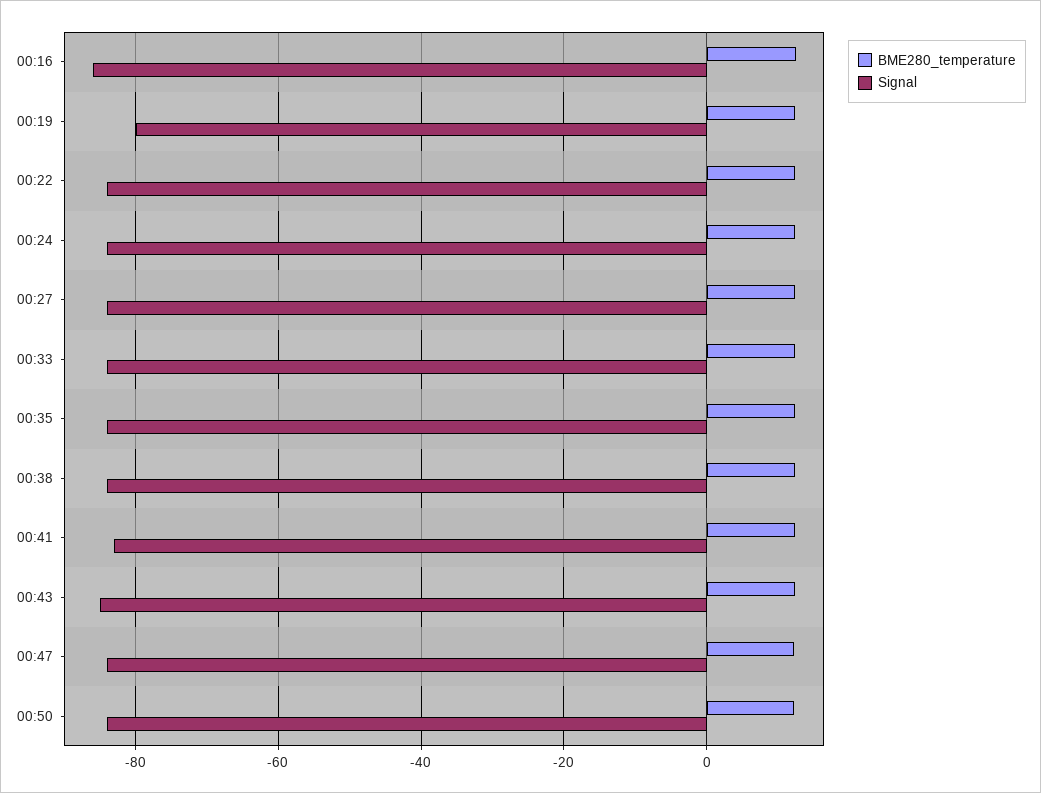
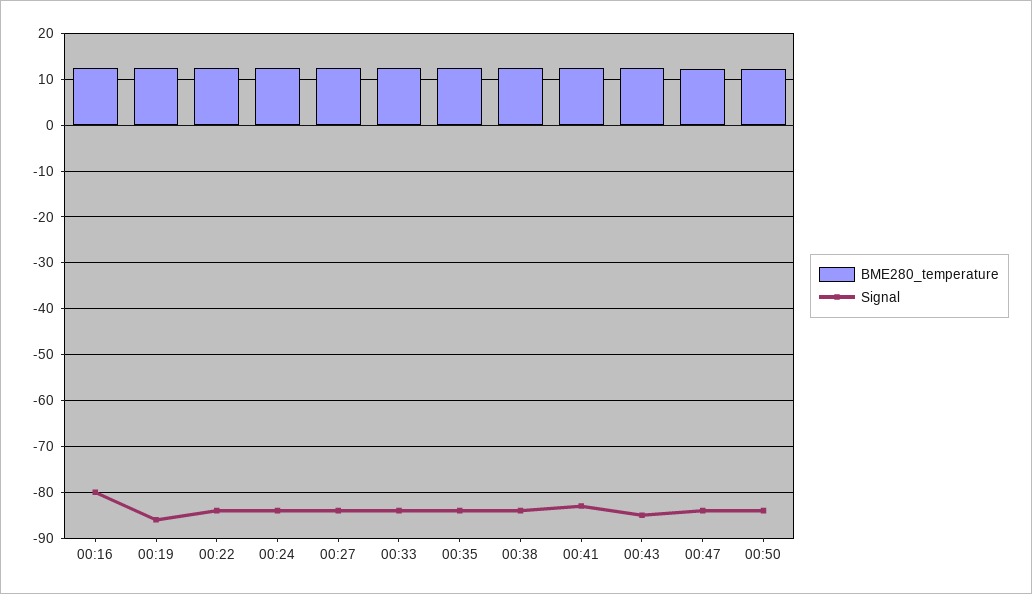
Signal, 00:16: -86 -> -80
Signal, 00:19: -80 -> -86

